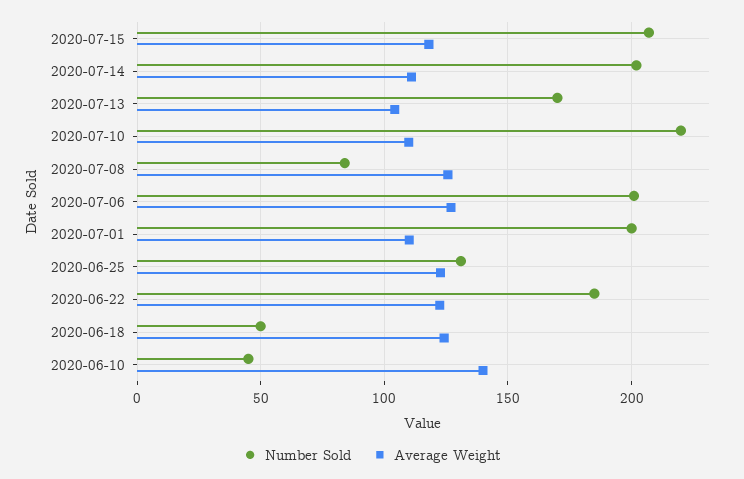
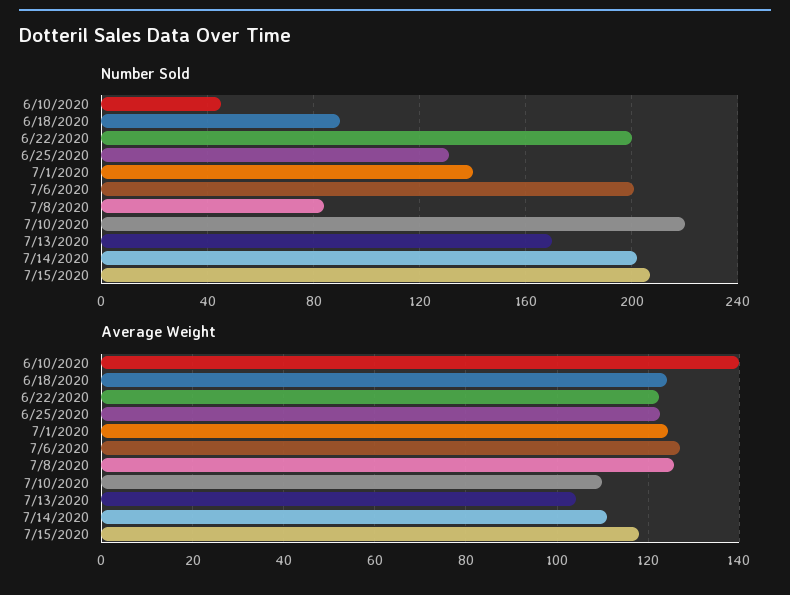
Number Sold, 2020-07-01: 200 -> 140
Average Weight, 2020-07-01: 110 -> 124
Number Sold, 2020-06-22: 185 -> 200
Number Sold, 2020-06-18: 50 -> 90

